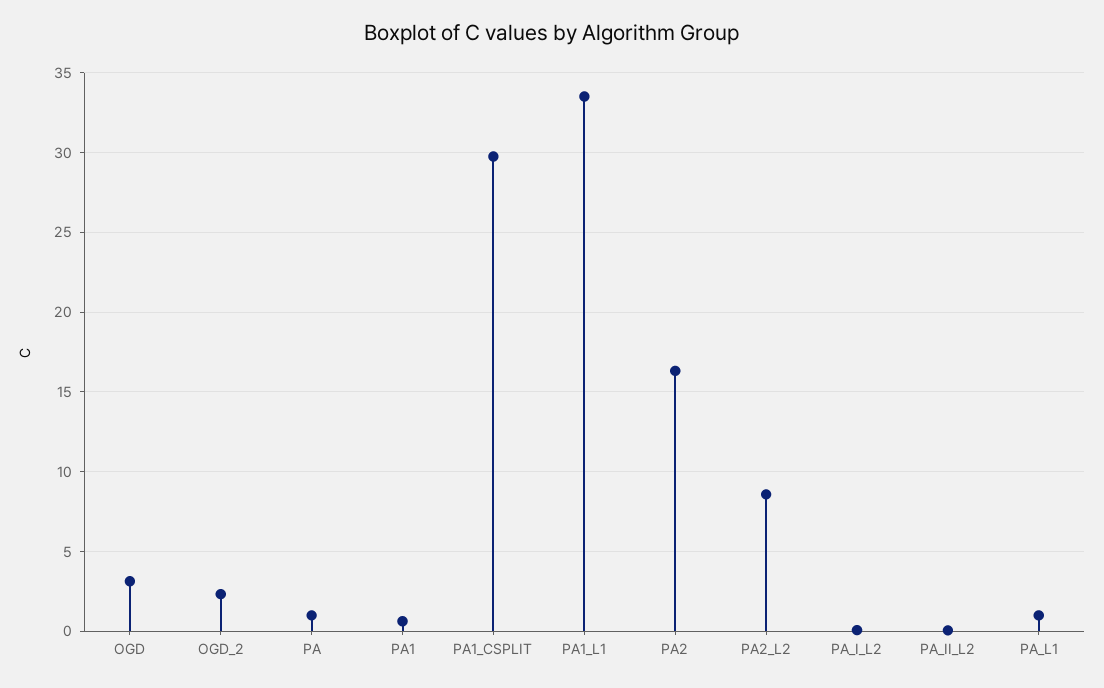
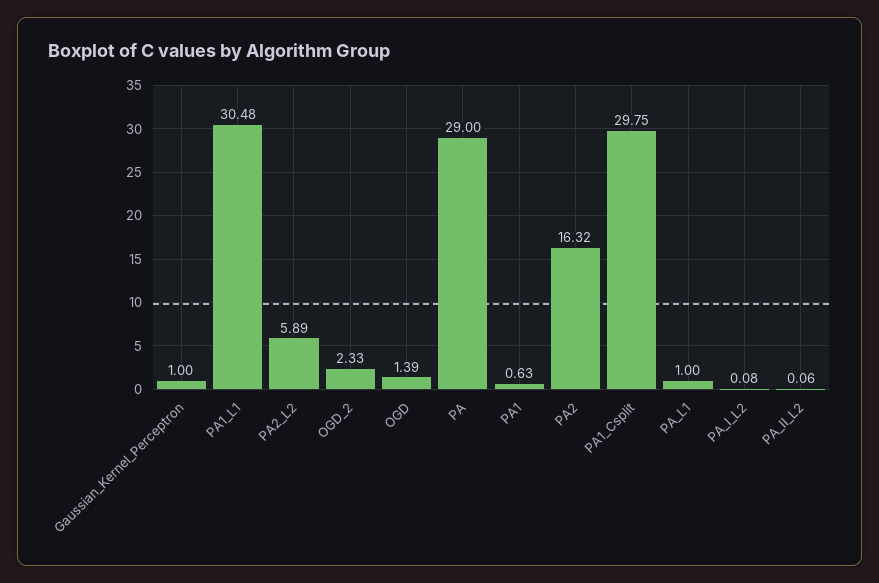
OGD: 3 -> 1.39
PA: 1 -> 29
PA1_L1: 33.5 -> 30.48
PA2_L2: 8.5 -> 5.89
Gaussian_Kernel_Perceptron: none -> 1

